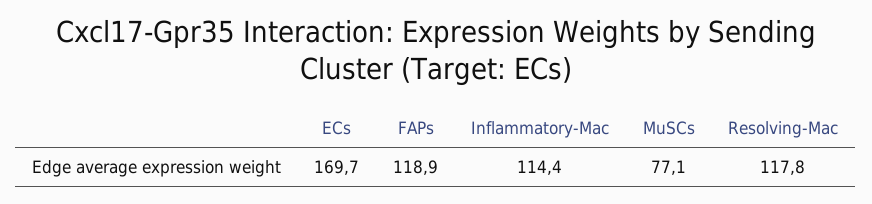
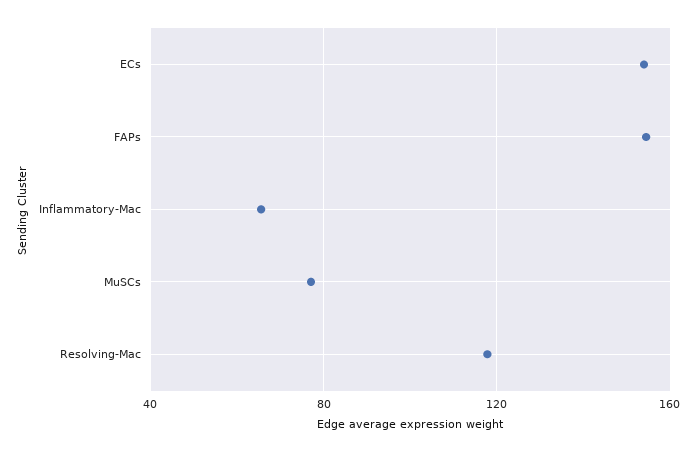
ECs: 169.7 -> 155
FAPs: 118.9 -> 155
Inflammatory-Mac: 114.4 -> 65

